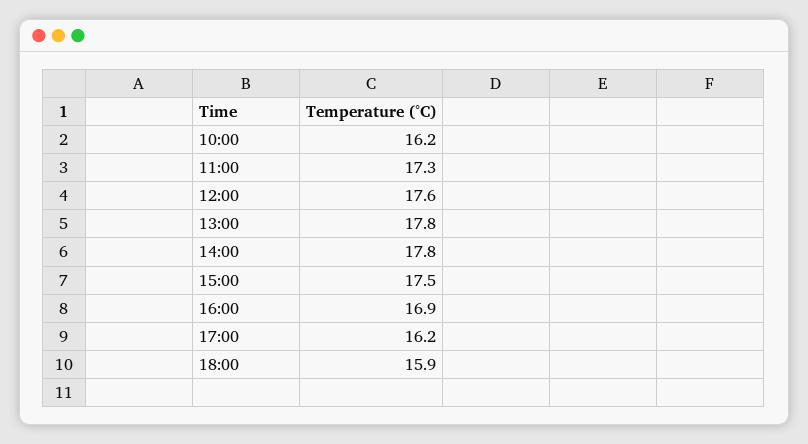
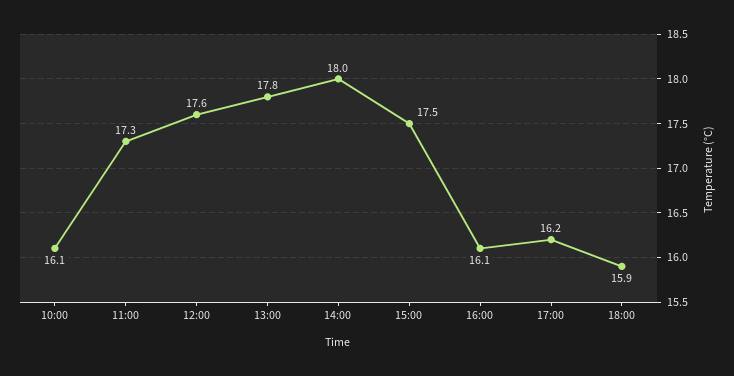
10:00: 16.2 -> 16.1
14:00: 17.8 -> 18
16:00: 16.9 -> 16.1

